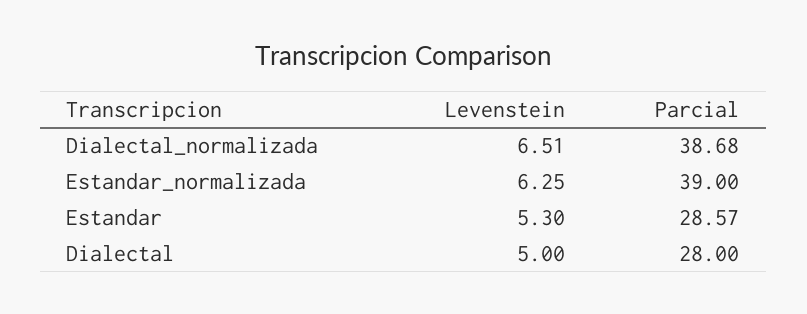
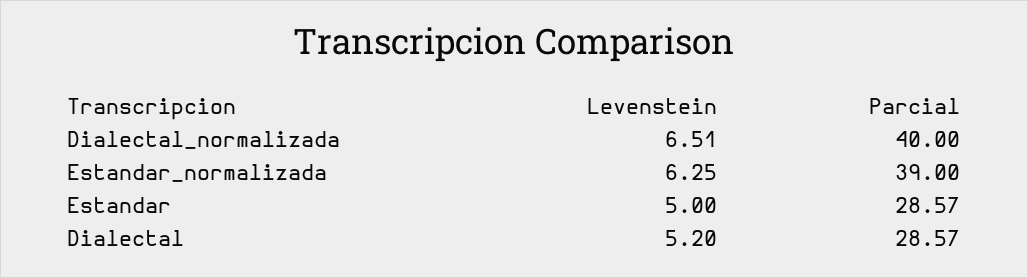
Parcial, Dialectal_normalizada: 38.68 -> 40
Levenstein, Estandar: 5.3 -> 5
Levenstein, Dialectal: 5 -> 5.2
Parcial, Dialectal: 28 -> 28.57

